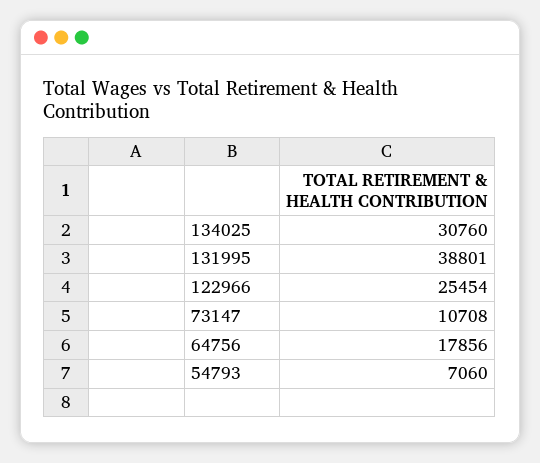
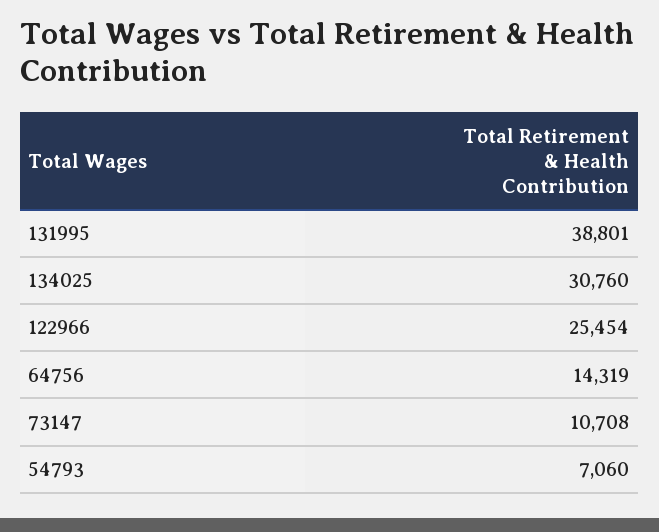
64756: 17856 -> 14319

